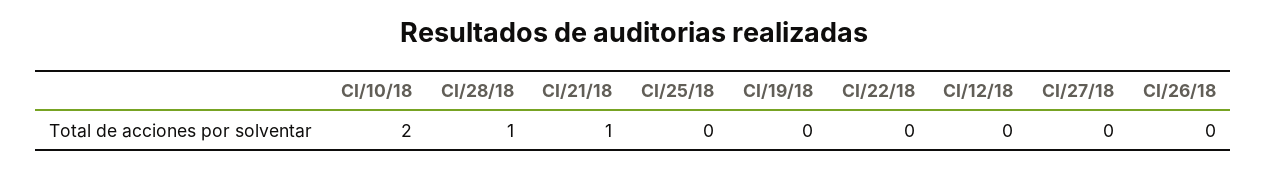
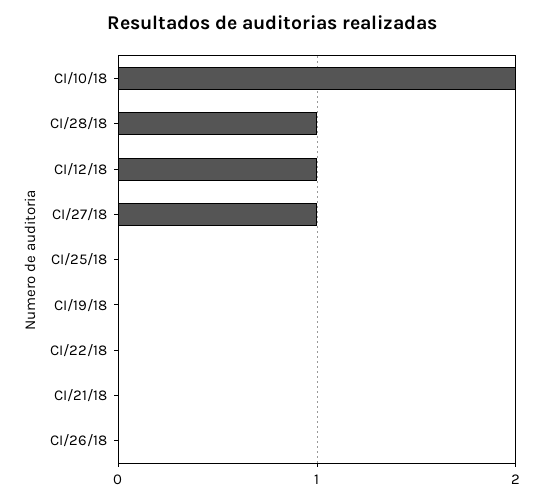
CI/21/18: 1 -> 0
CI/12/18: 0 -> 1
CI/27/18: 0 -> 1

